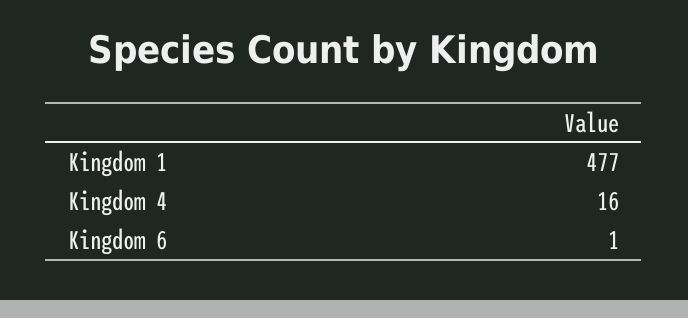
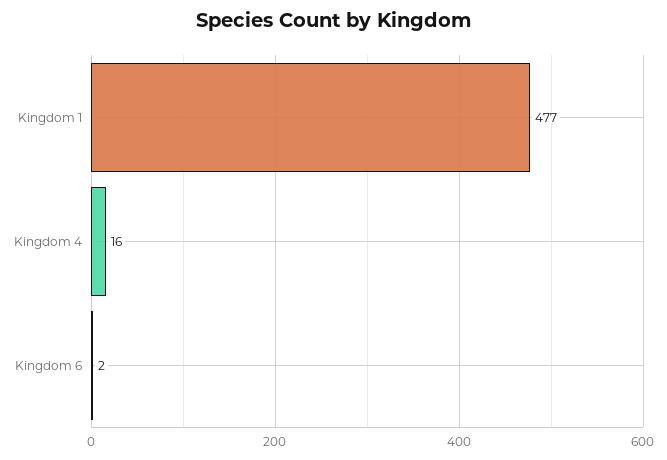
Kingdom 6: 1 -> 2

